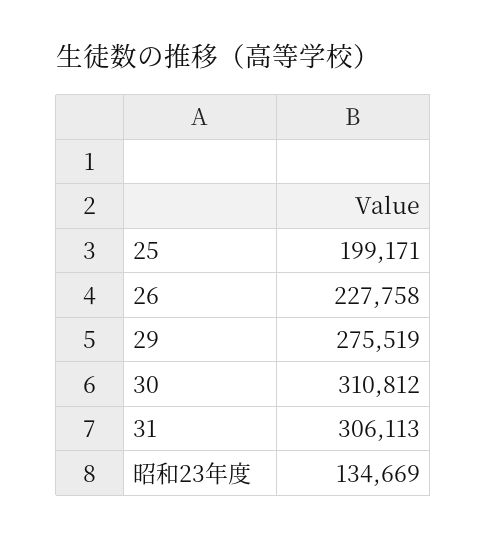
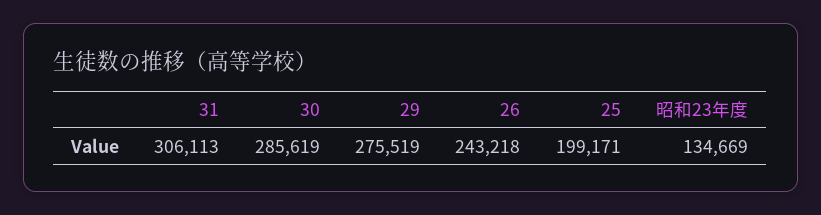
26: 227758 -> 243218
30: 310812 -> 285619

